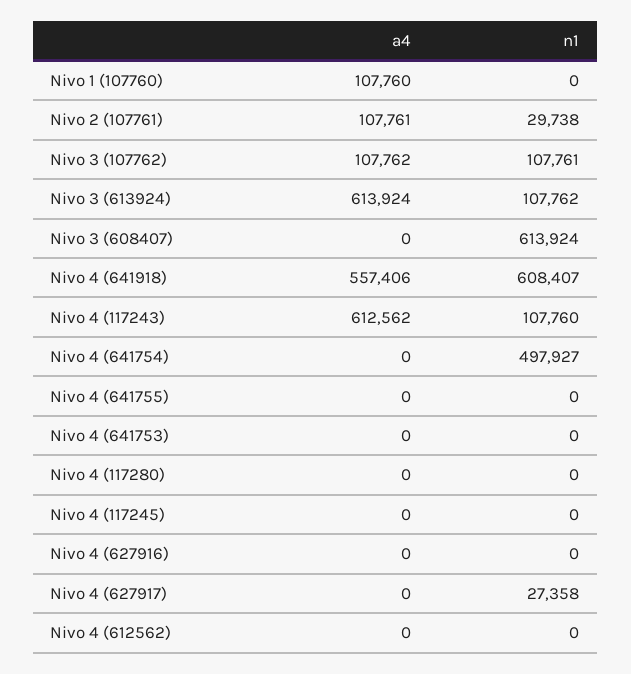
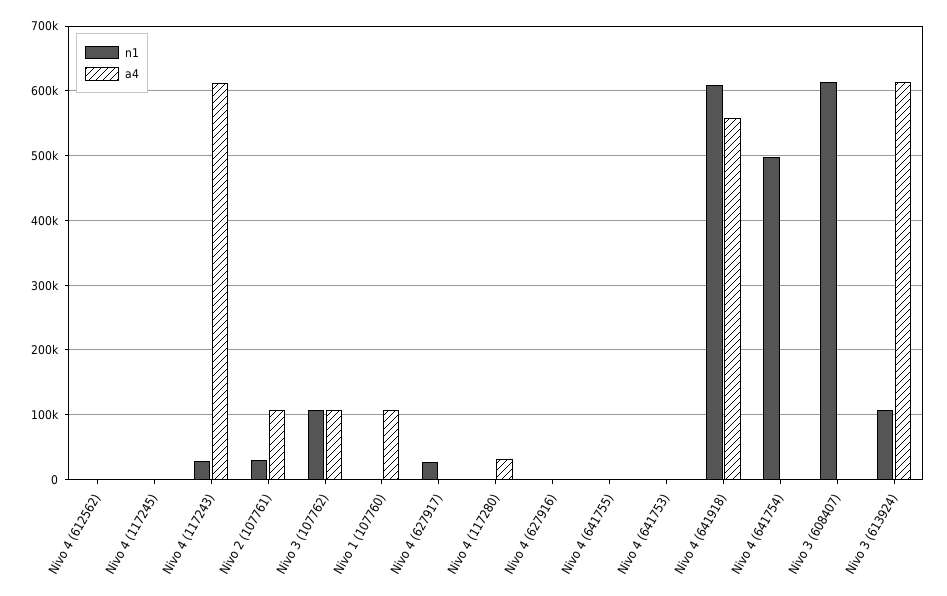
n1, Nivo 4 (117243): 107760 -> 30000
a4, Nivo 4 (117280): 0 -> 30000

